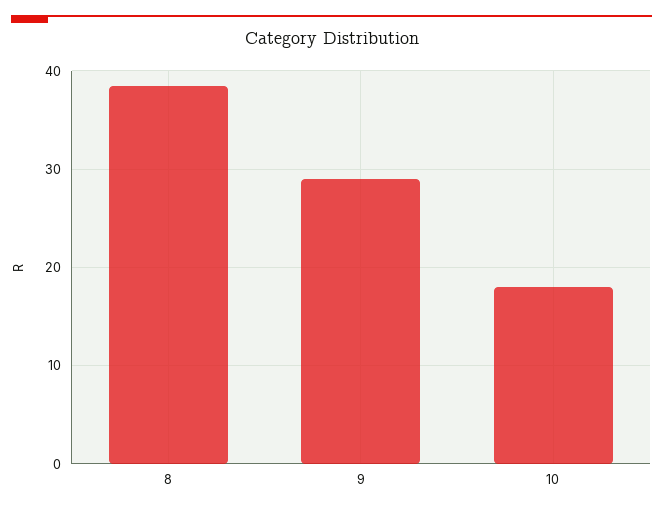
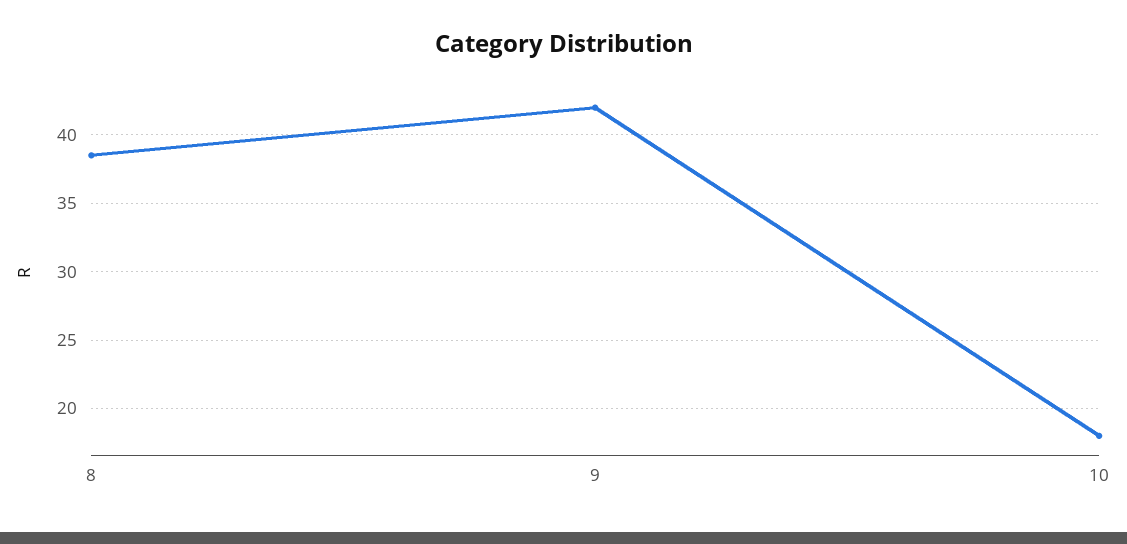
9: 29 -> 42

